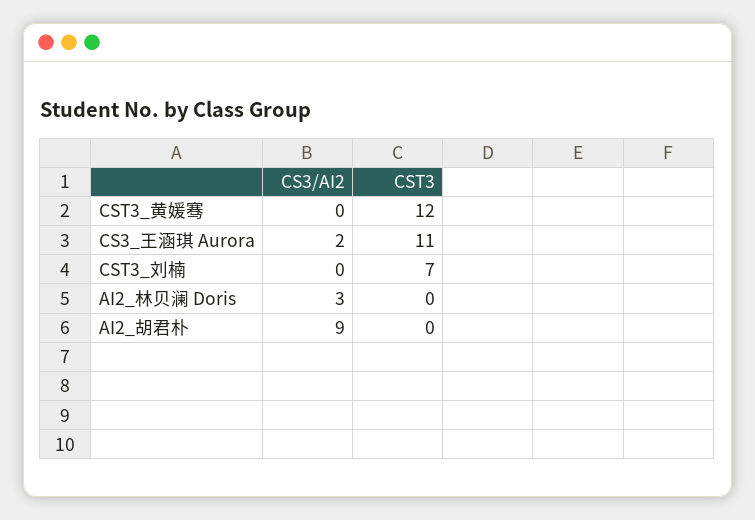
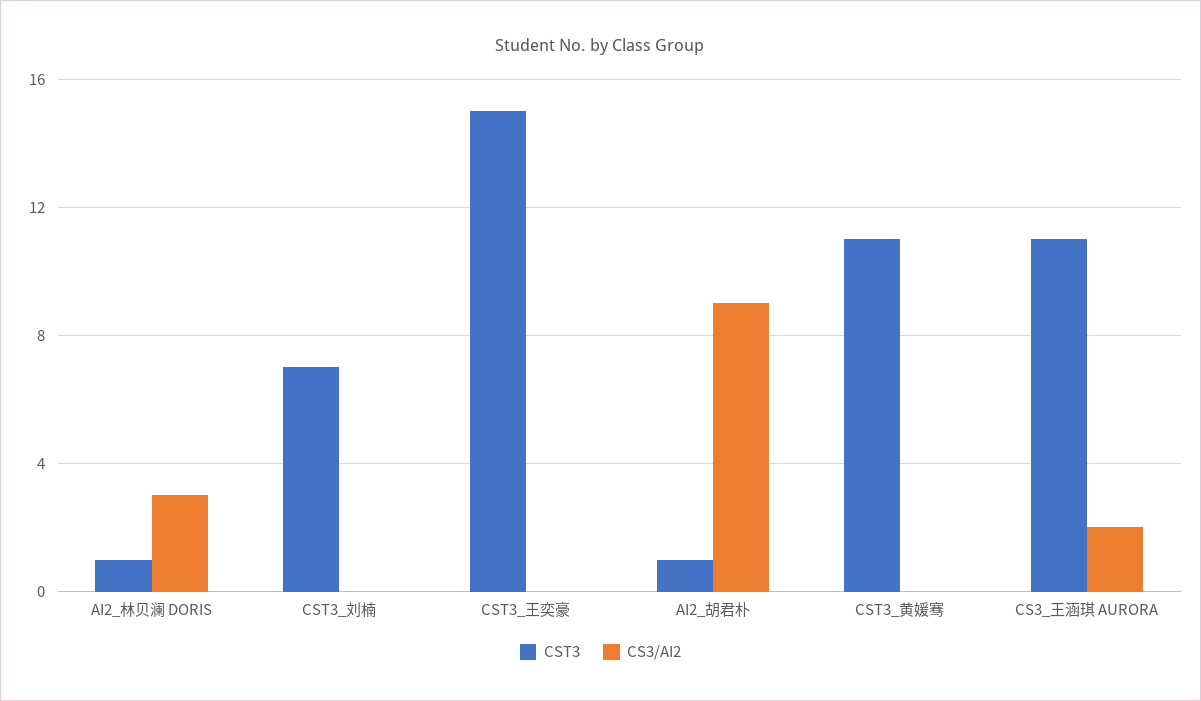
CST3, CST3_黄媛骞: 12 -> 11
CST3, AI2_林贝澜 Doris: 0 -> 1
CST3, AI2_胡君朴: 0 -> 1
CST3, CST3_王奕豪: none -> 15
CS3/AI2, CST3_王奕豪: none -> 0

